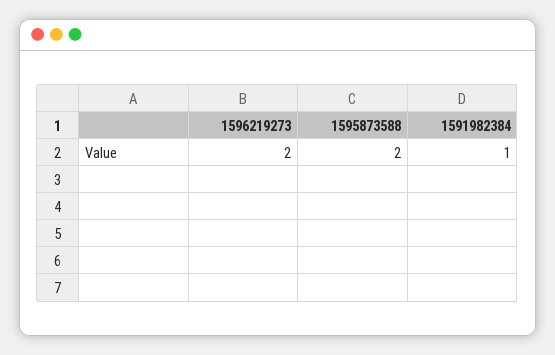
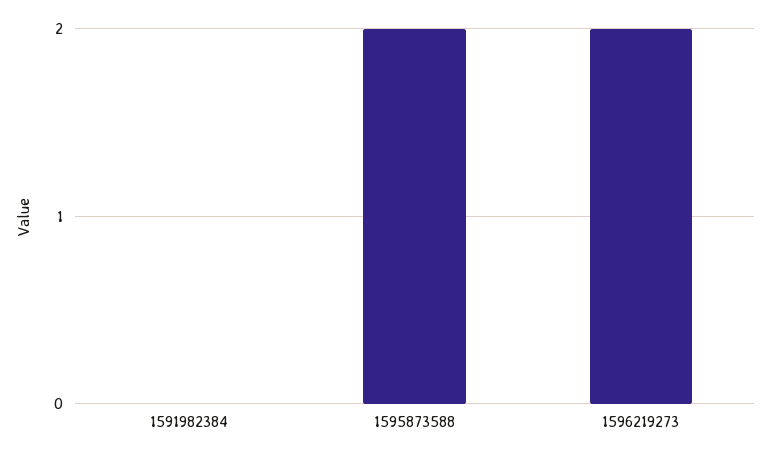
1591982384: 1 -> 0

